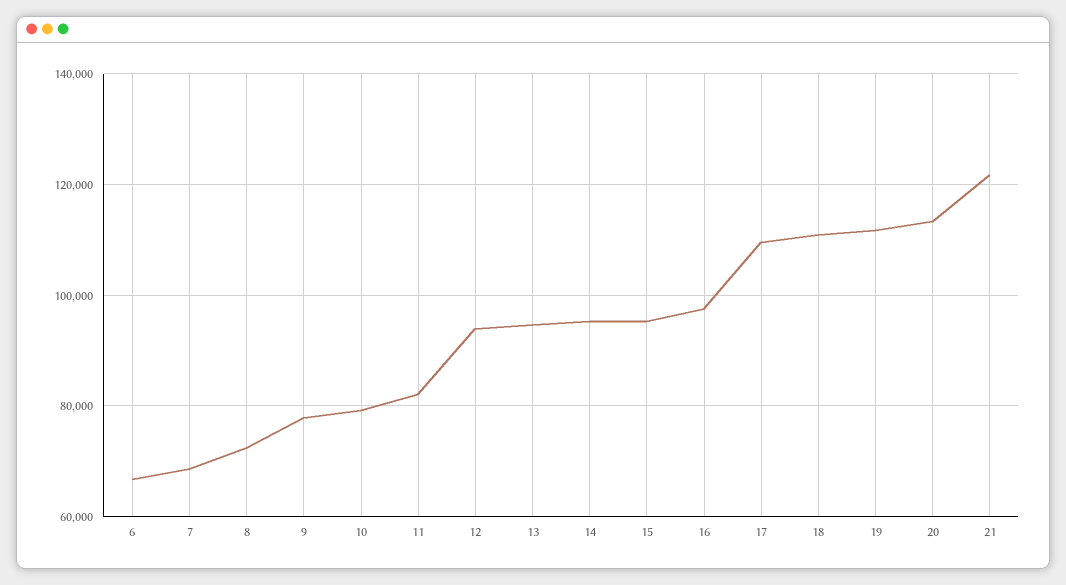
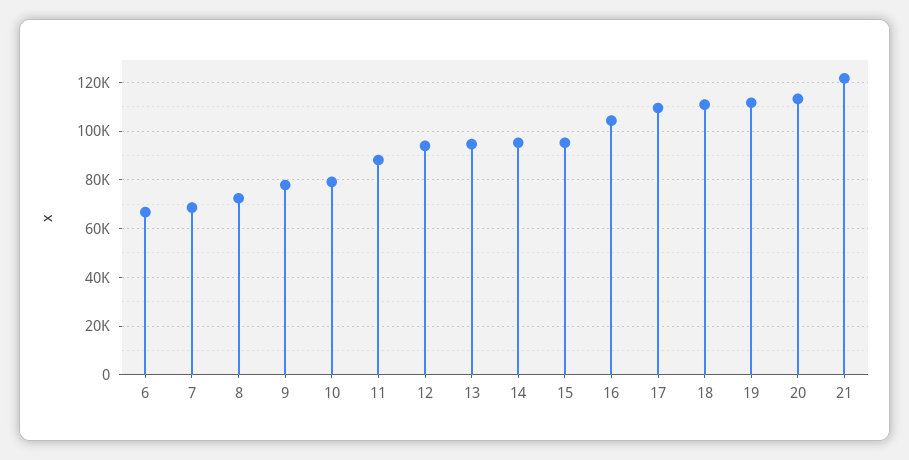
11: 82000 -> 87500
16: 98000 -> 105000

